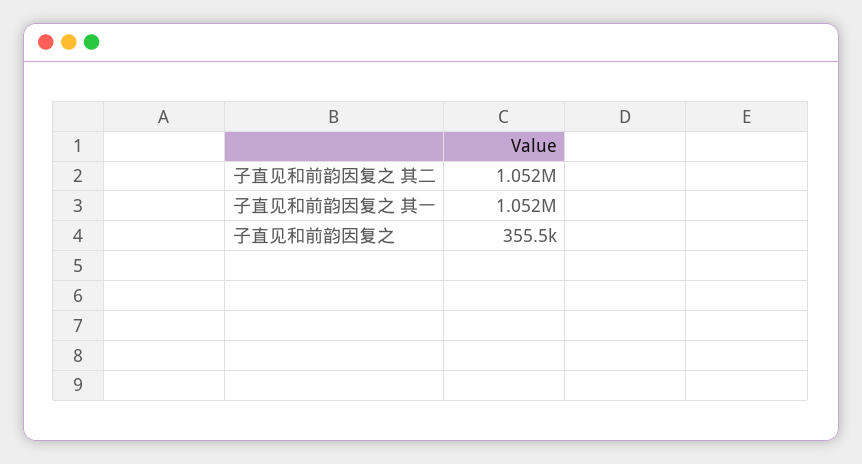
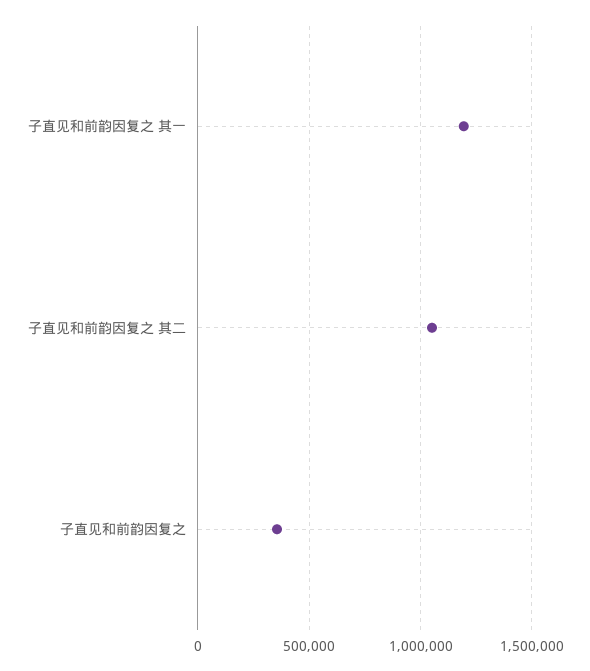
子直见和前韵因复之 其一: 1052000 -> 1200000

